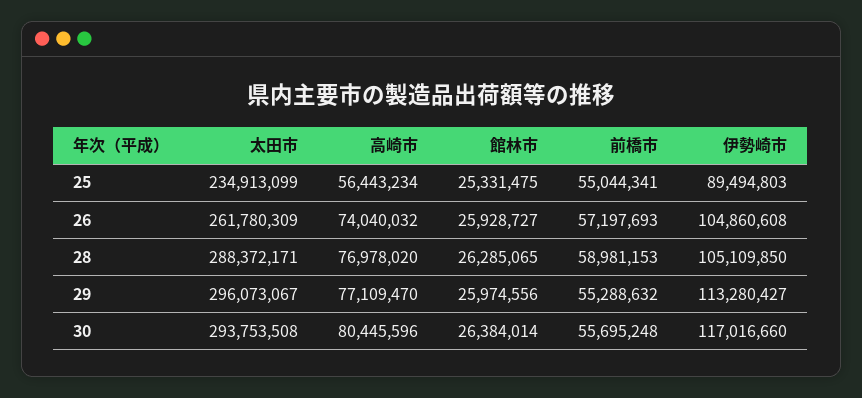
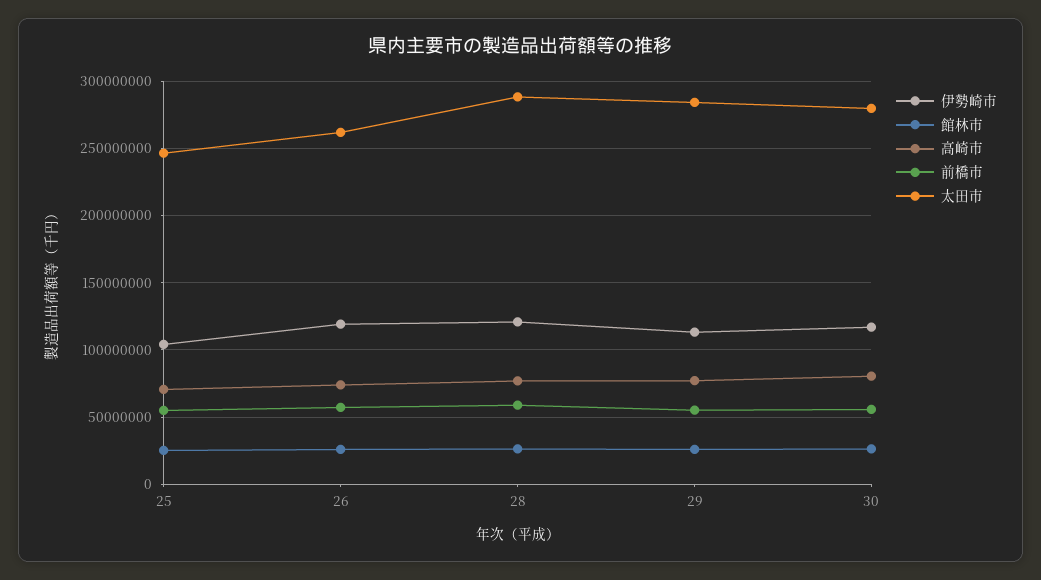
太田市, 25: 234913099 -> 245000000
高崎市, 25: 56443234 -> 70000000
伊勢崎市, 25: 89494803 -> 105000000
伊勢崎市, 26: 104860608 -> 120000000
伊勢崎市, 28: 105109850 -> 120000000
太田市, 29: 296073067 -> 285000000
太田市, 30: 293753508 -> 280000000

